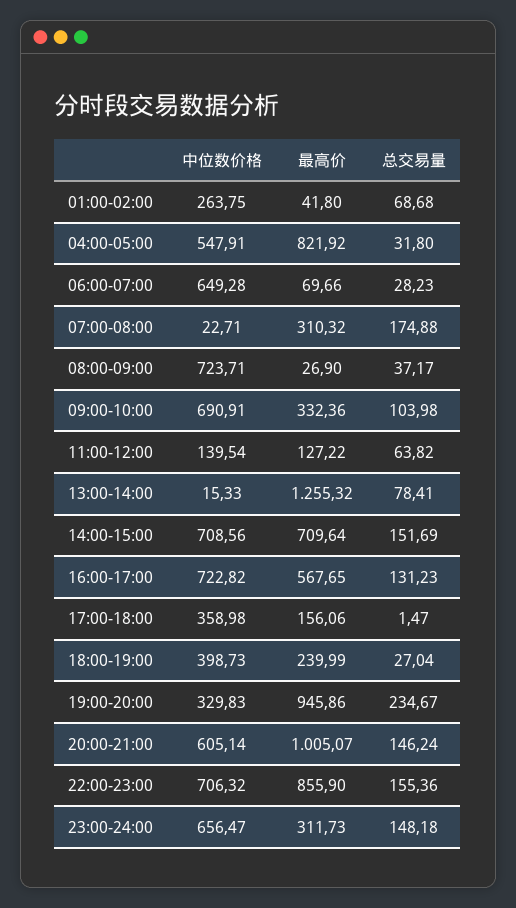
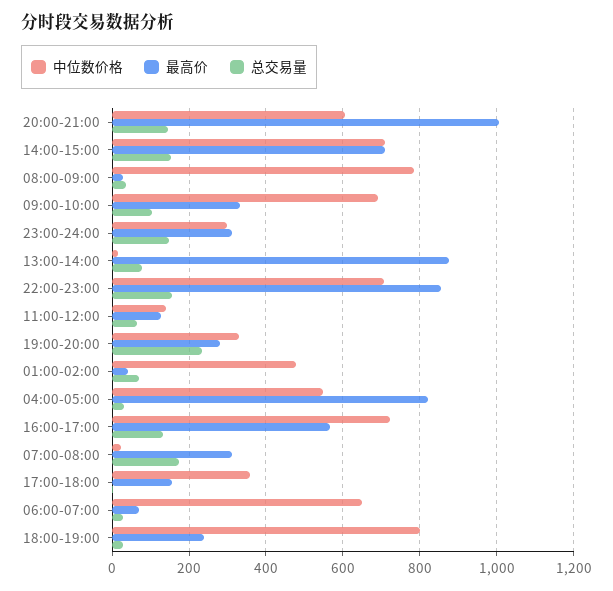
中位数价格, 01:00-02:00: 263.75 -> 480
中位数价格, 08:00-09:00: 723.71 -> 780
最高价, 13:00-14:00: 1255.32 -> 880
中位数价格, 18:00-19:00: 398.73 -> 800
最高价, 19:00-20:00: 945.86 -> 280
中位数价格, 23:00-24:00: 656.47 -> 300

